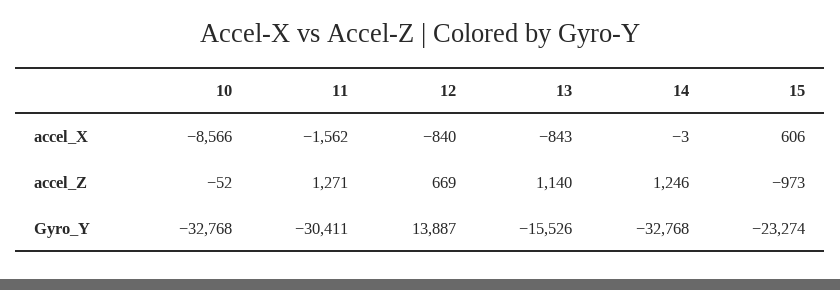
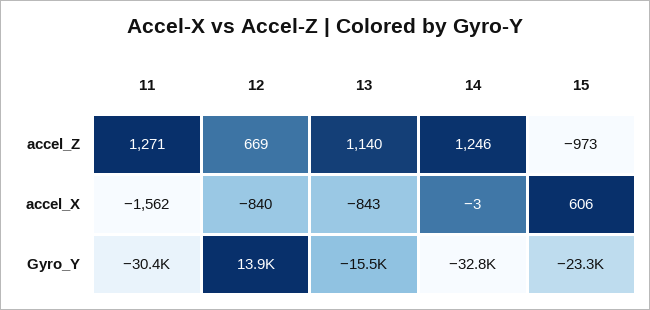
10, accel_X: -8566 -> none
10, accel_Z: -52 -> none
10, Gyro_Y: -32768 -> none

